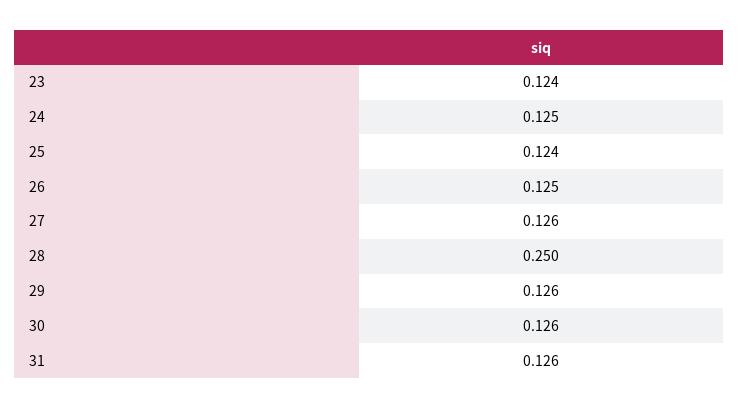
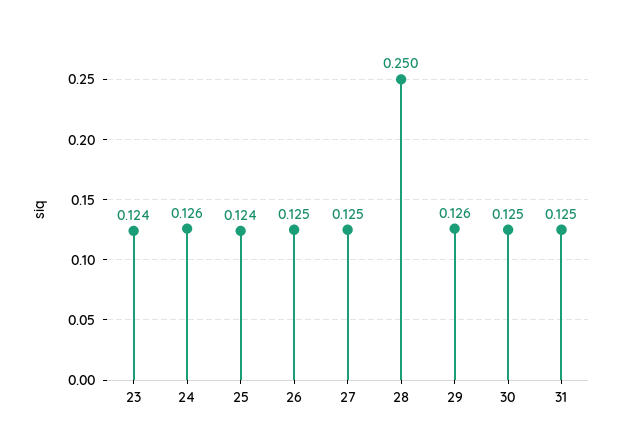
24: 0.125 -> 0.126
27: 0.126 -> 0.125
30: 0.126 -> 0.125
31: 0.126 -> 0.125

